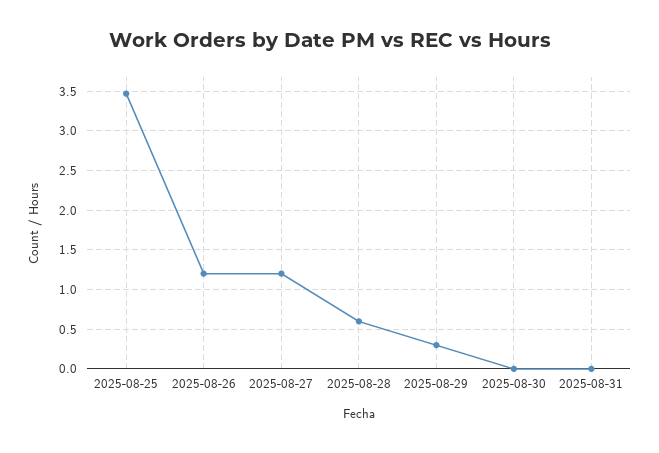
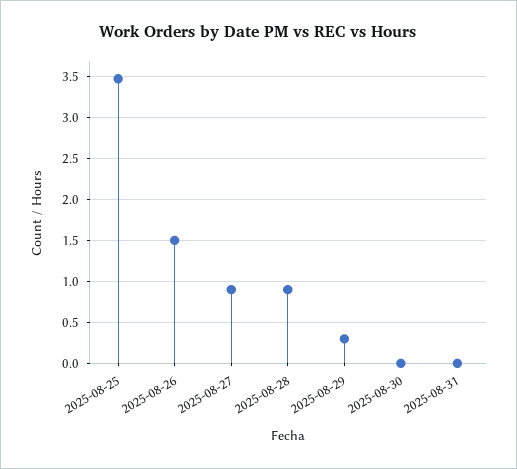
2025-08-26: 1.2 -> 1.5
2025-08-27: 1.2 -> 0.9
2025-08-28: 0.6 -> 0.9

